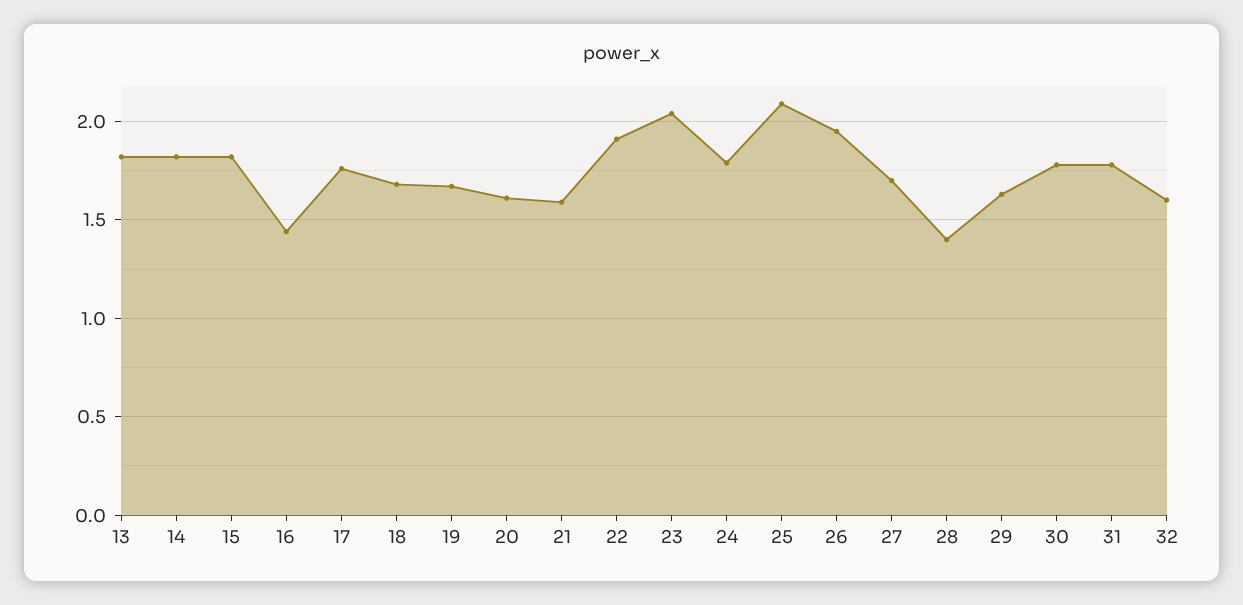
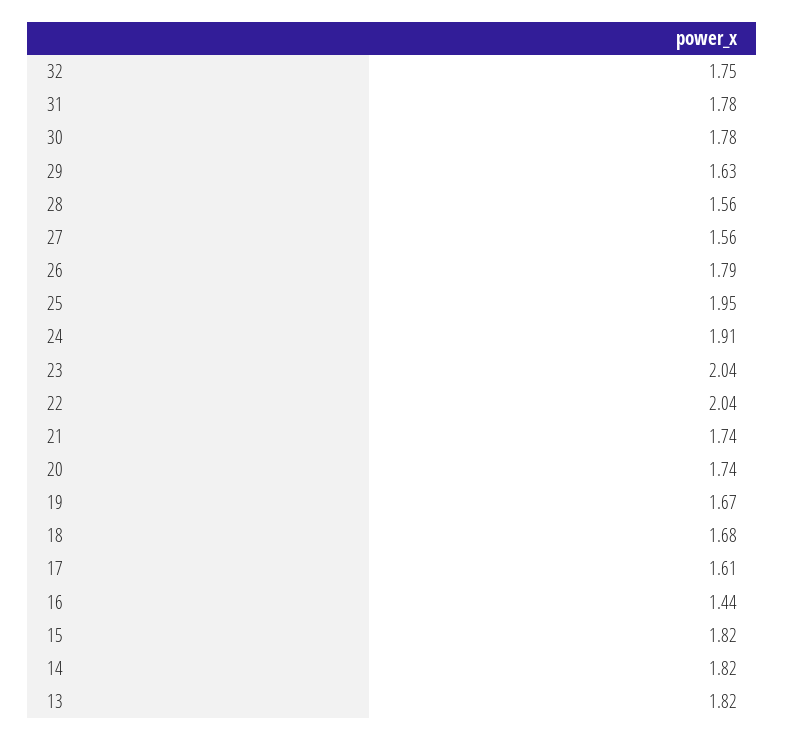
17: 1.75 -> 1.61
20: 1.6 -> 1.74
21: 1.6 -> 1.74
22: 1.9 -> 2.04
24: 1.8 -> 1.91
25: 2.1 -> 1.95
26: 1.95 -> 1.79
27: 1.7 -> 1.56
28: 1.4 -> 1.56
32: 1.6 -> 1.75

